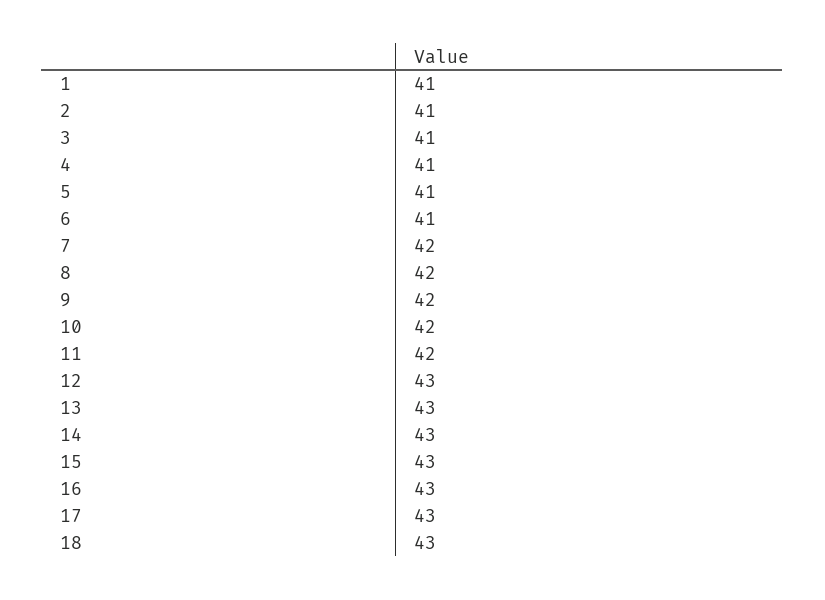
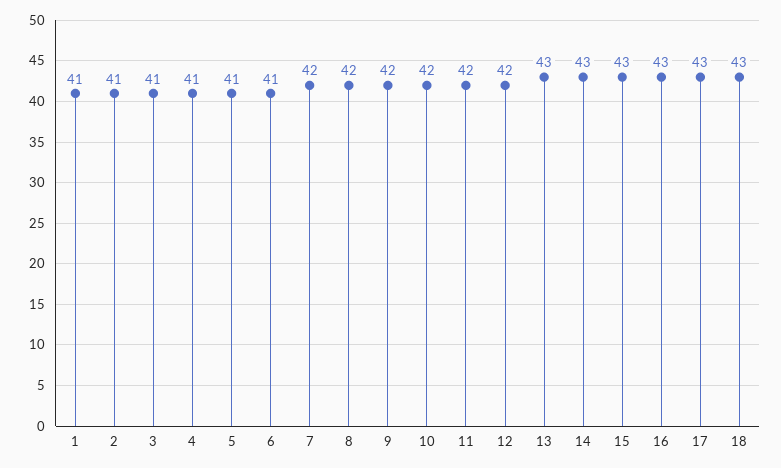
12: 43 -> 42

